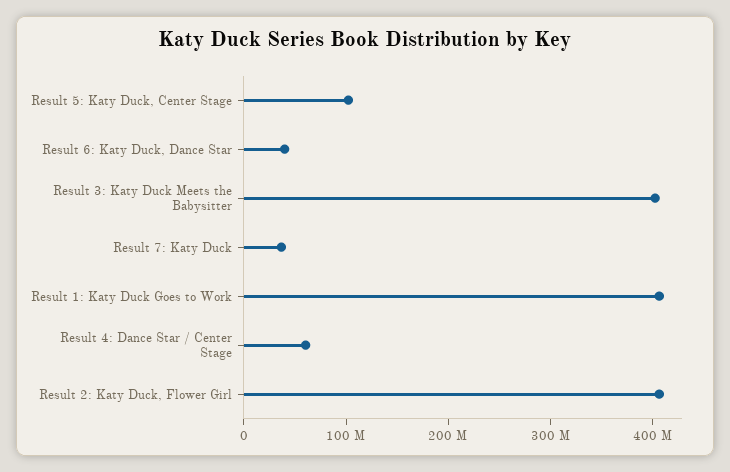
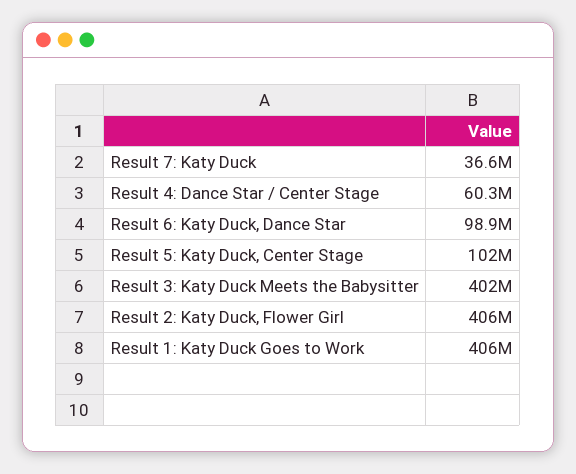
Result 6: Katy Duck, Dance Star: 40000000 -> 98900000

